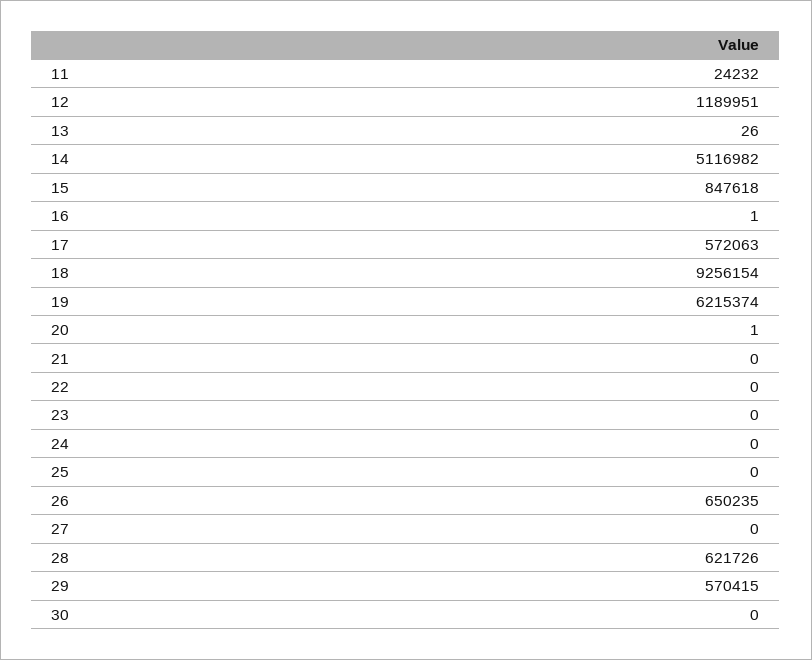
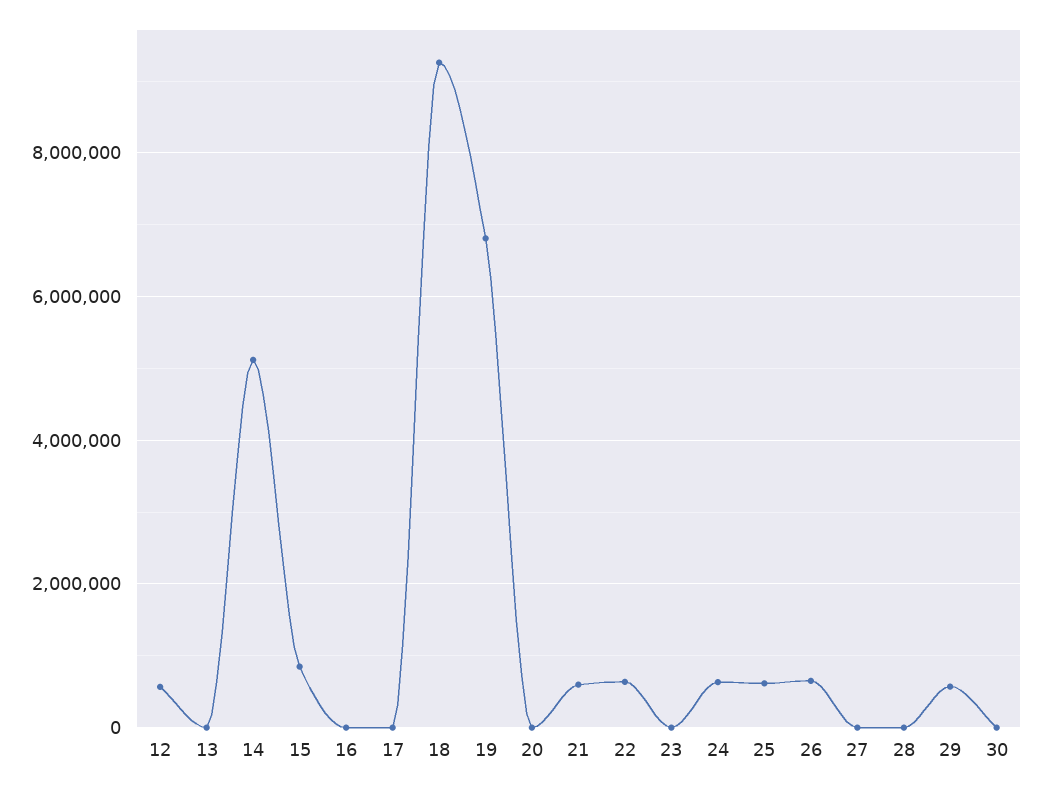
11: 24232 -> none
12: 1189951 -> 600000
17: 572063 -> 0
19: 6215374 -> 6800000
21: 0 -> 600000
22: 0 -> 600000
24: 0 -> 600000
25: 0 -> 600000
28: 621726 -> 0

